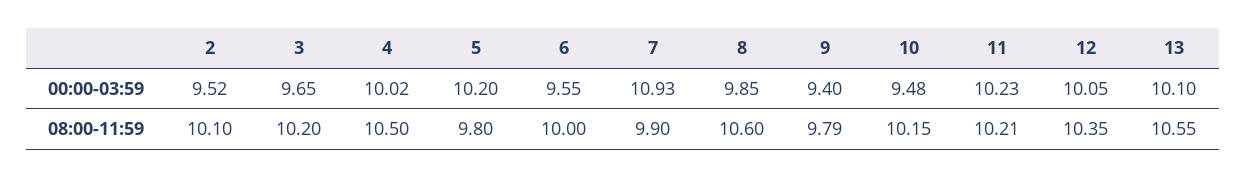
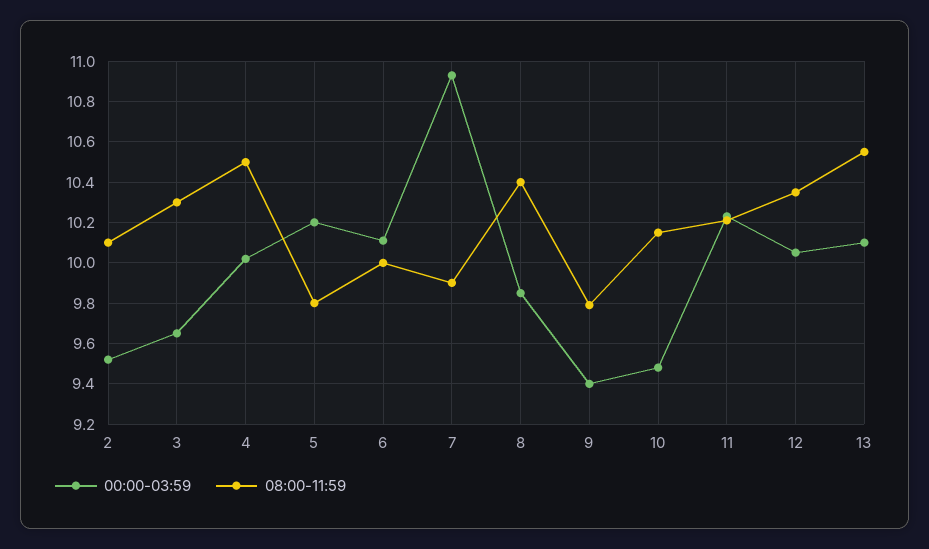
00:00-03:59, 6: 9.55 -> 10.1
08:00-11:59, 3: 10.2 -> 10.3
08:00-11:59, 8: 10.6 -> 10.4

